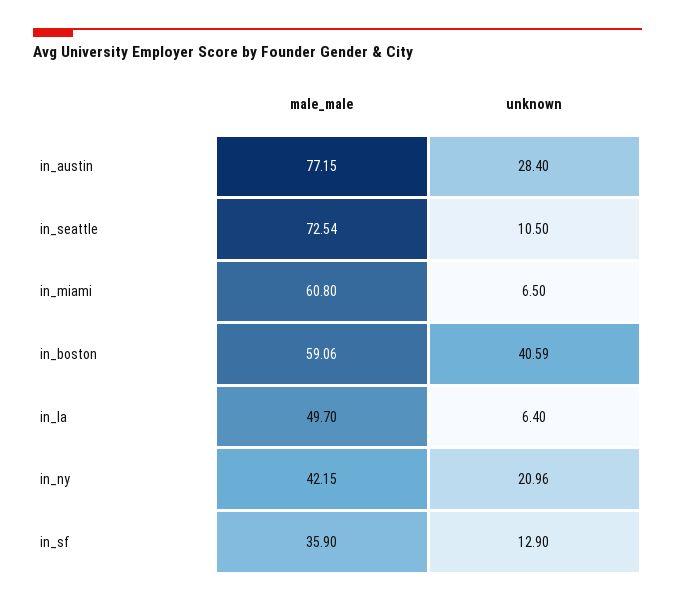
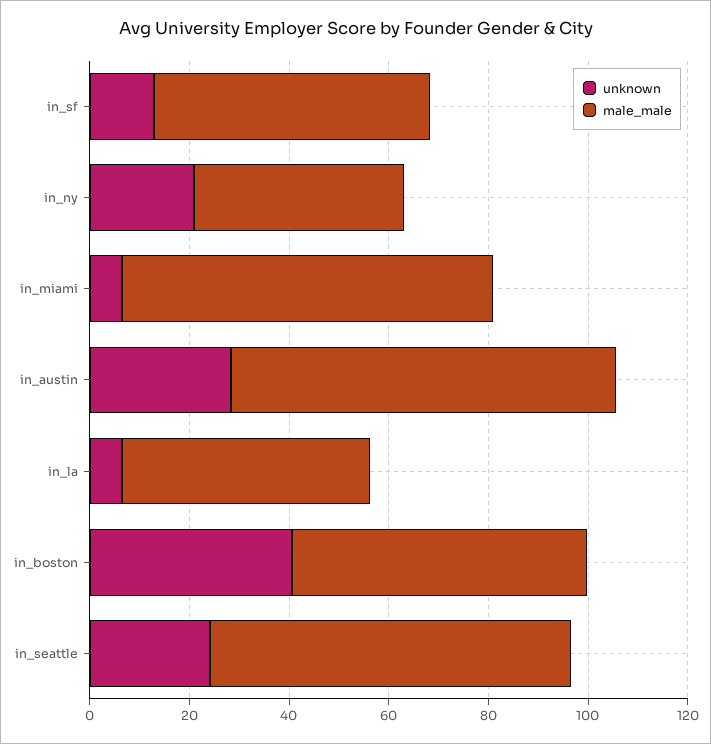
unknown, in_seattle: 10.5 -> 25
male_male, in_miami: 60.8 -> 75
male_male, in_sf: 35.9 -> 55

